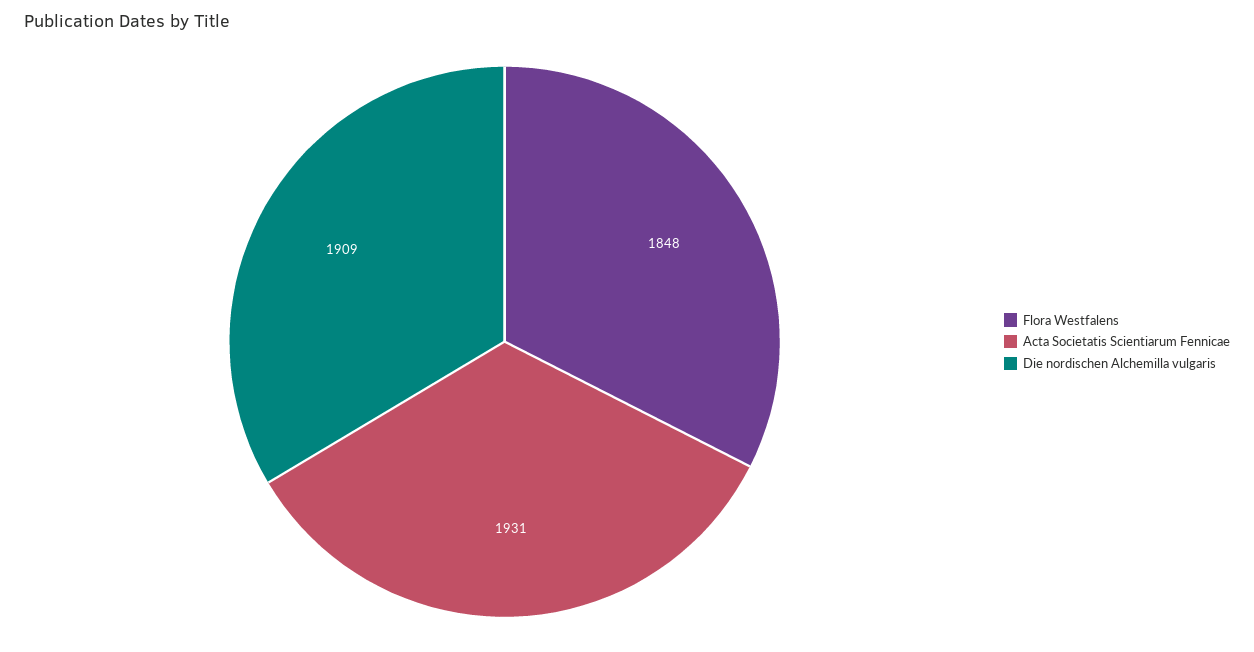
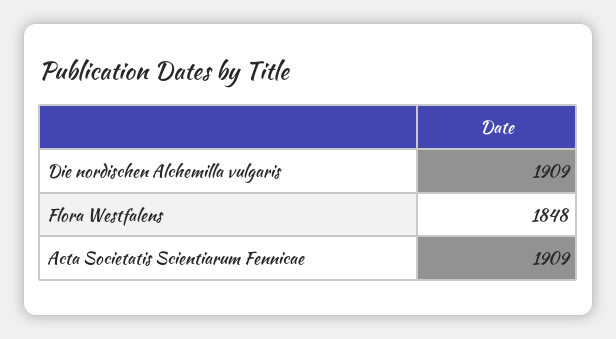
Acta Societatis Scientiarum Fennicae: 1931 -> 1909

